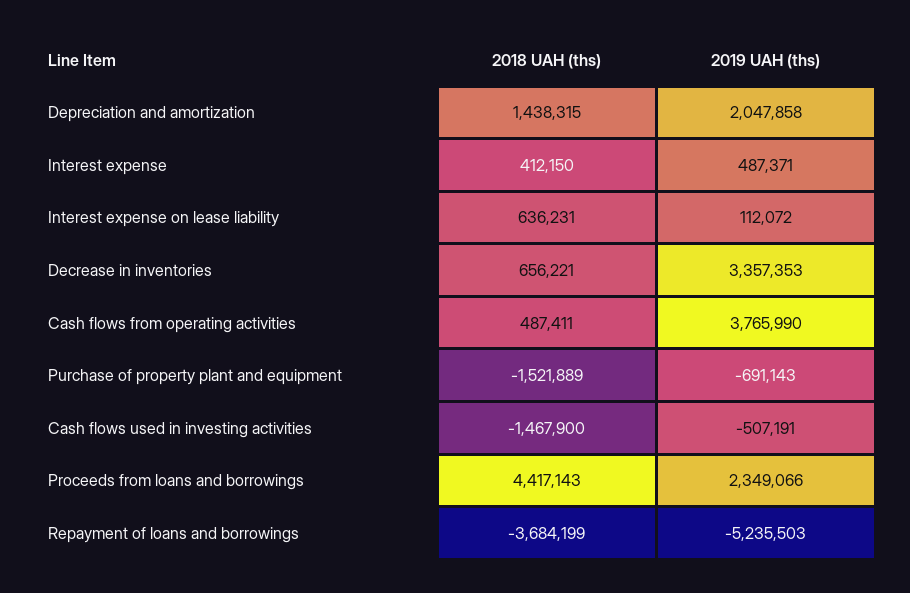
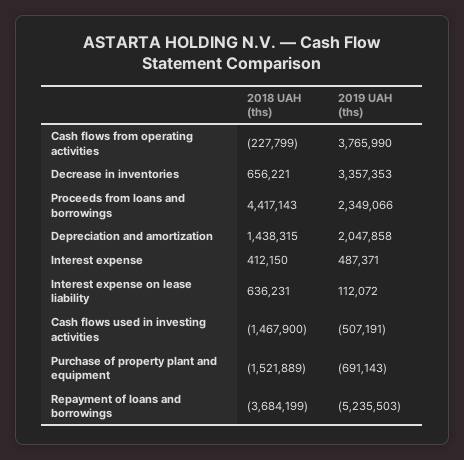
2018 UAH (ths), Cash flows from operating activities: 487411 -> -227799

